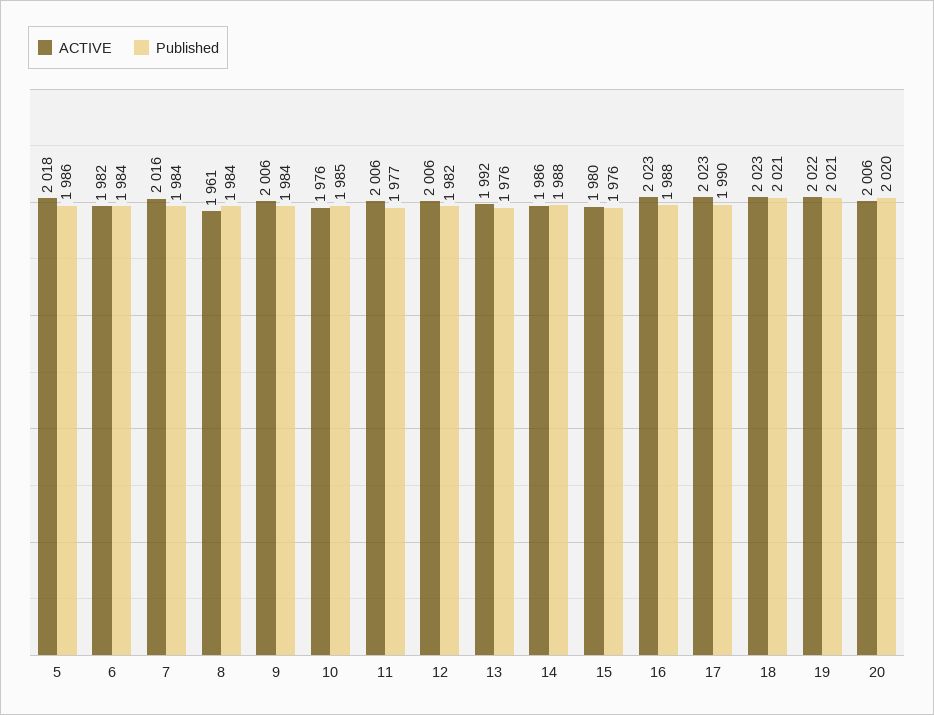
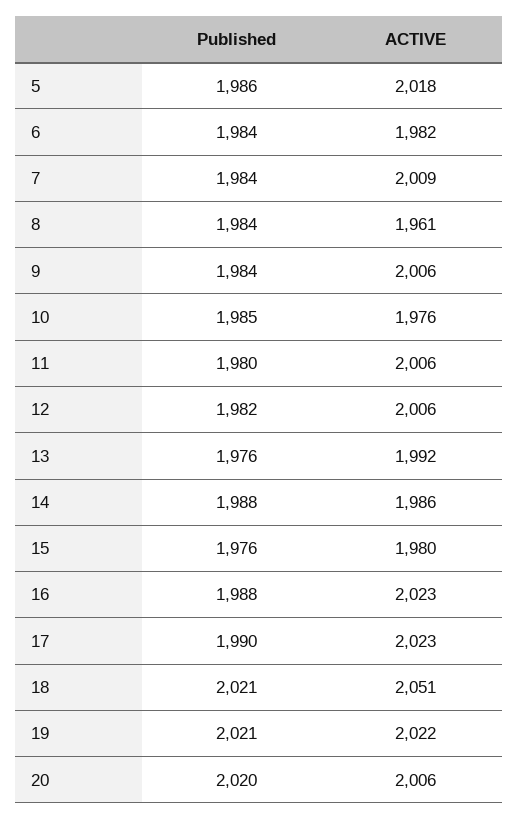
ACTIVE, 7: 2016 -> 2009
Published, 11: 1977 -> 1980
ACTIVE, 18: 2023 -> 2051

